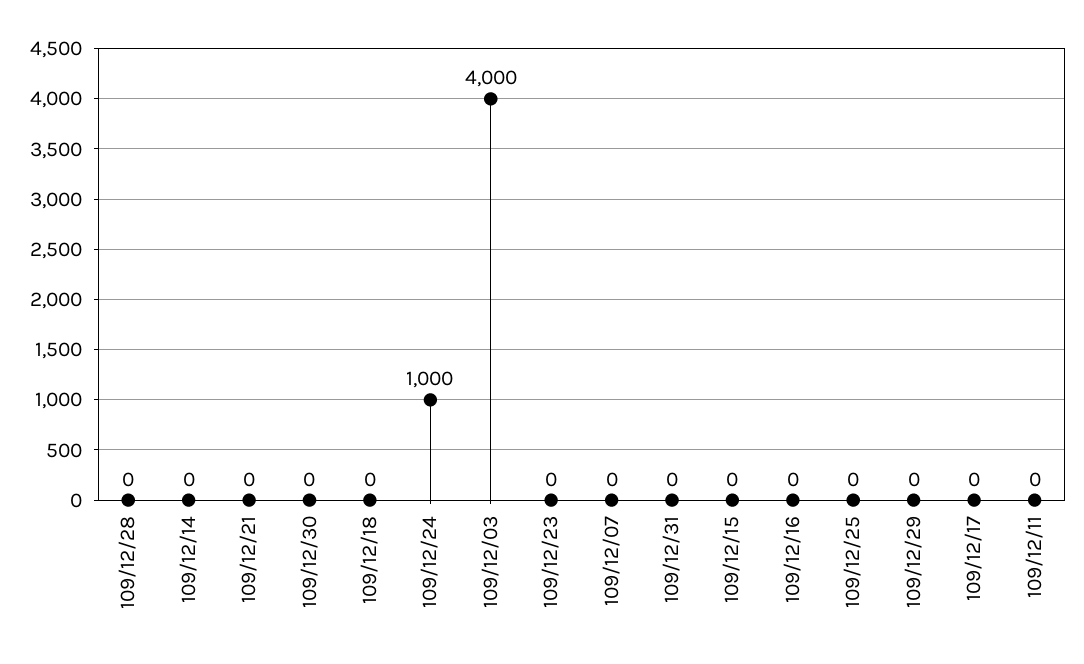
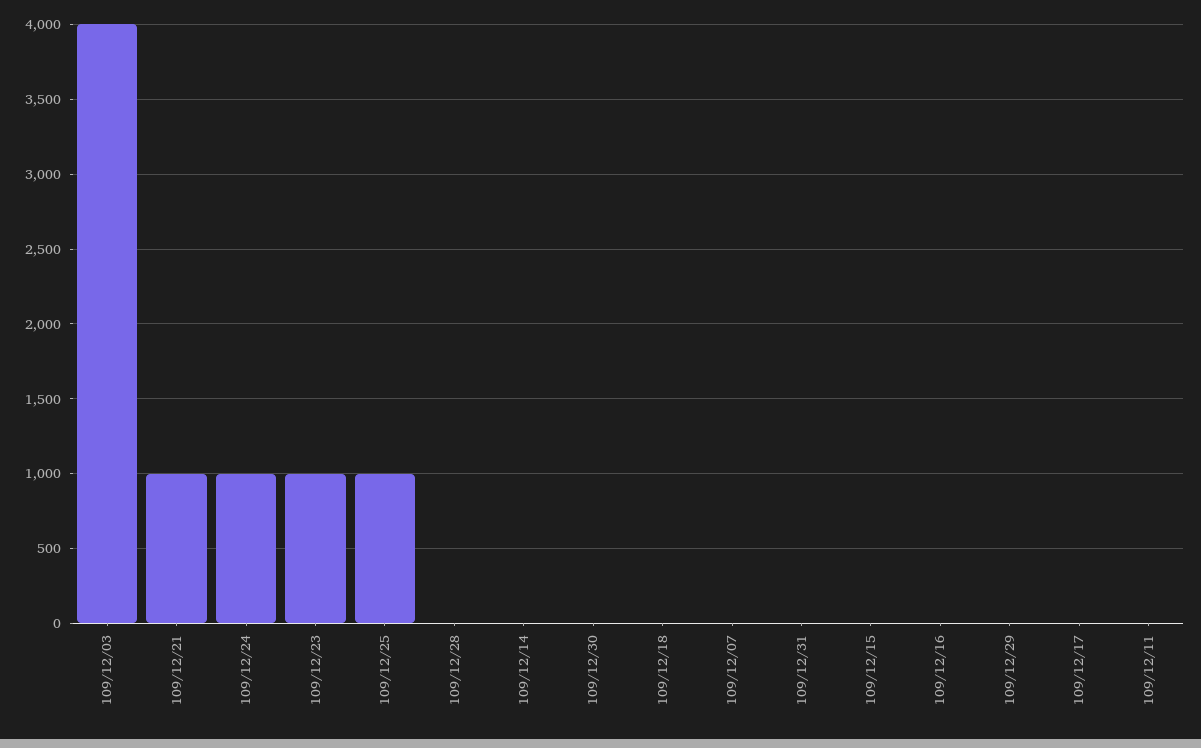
109/12/21: 0 -> 1000
109/12/23: 0 -> 1000
109/12/25: 0 -> 1000

